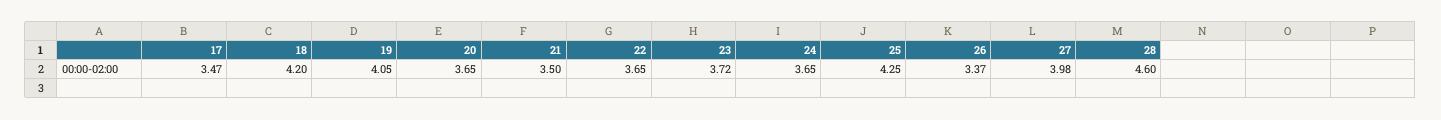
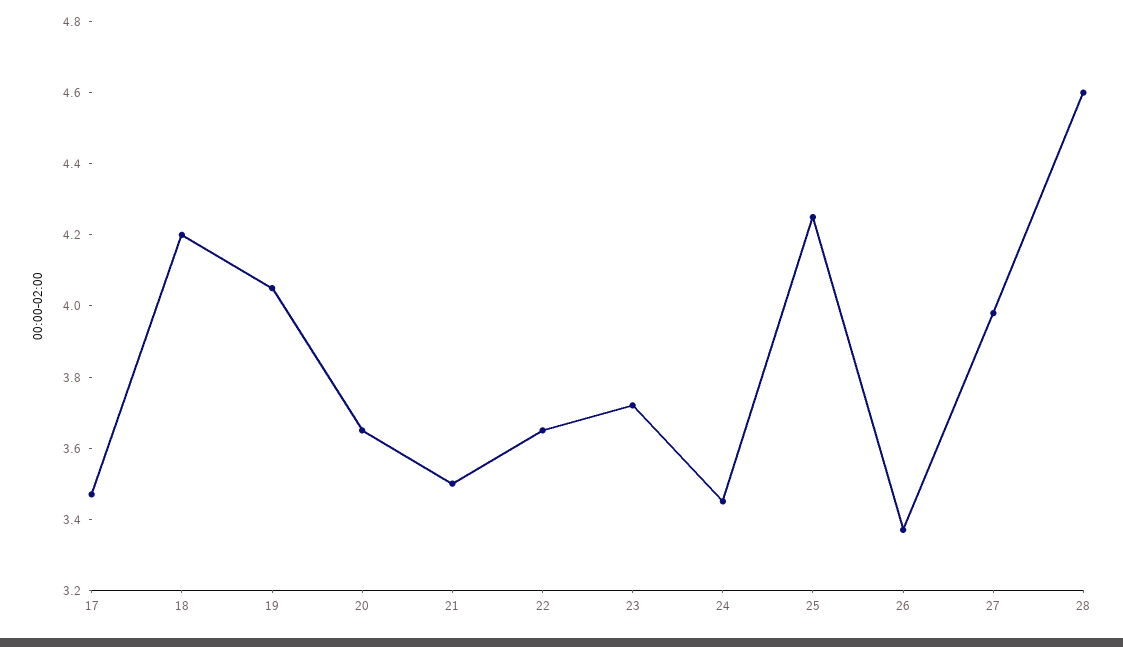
24: 3.65 -> 3.45

